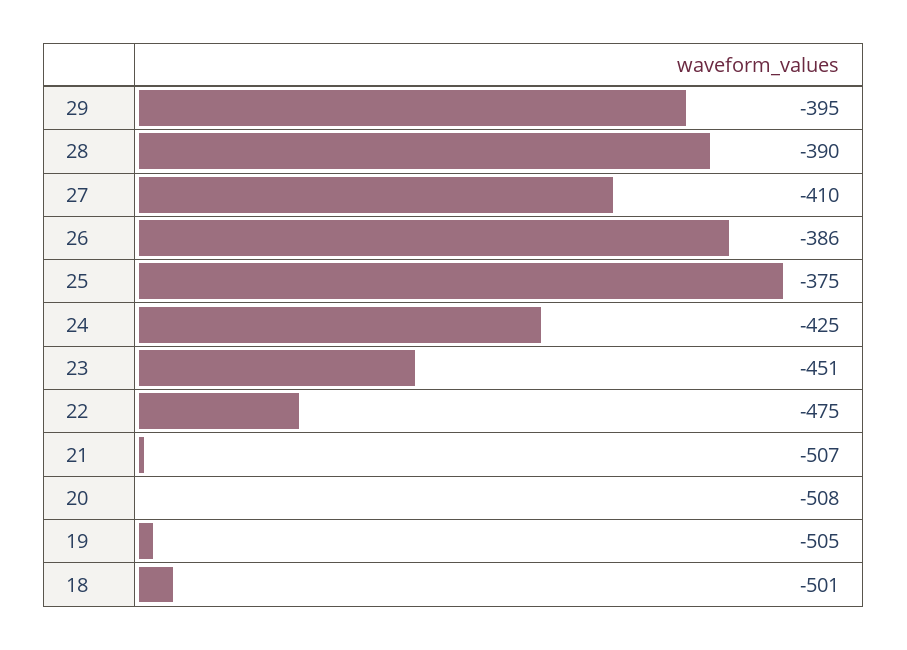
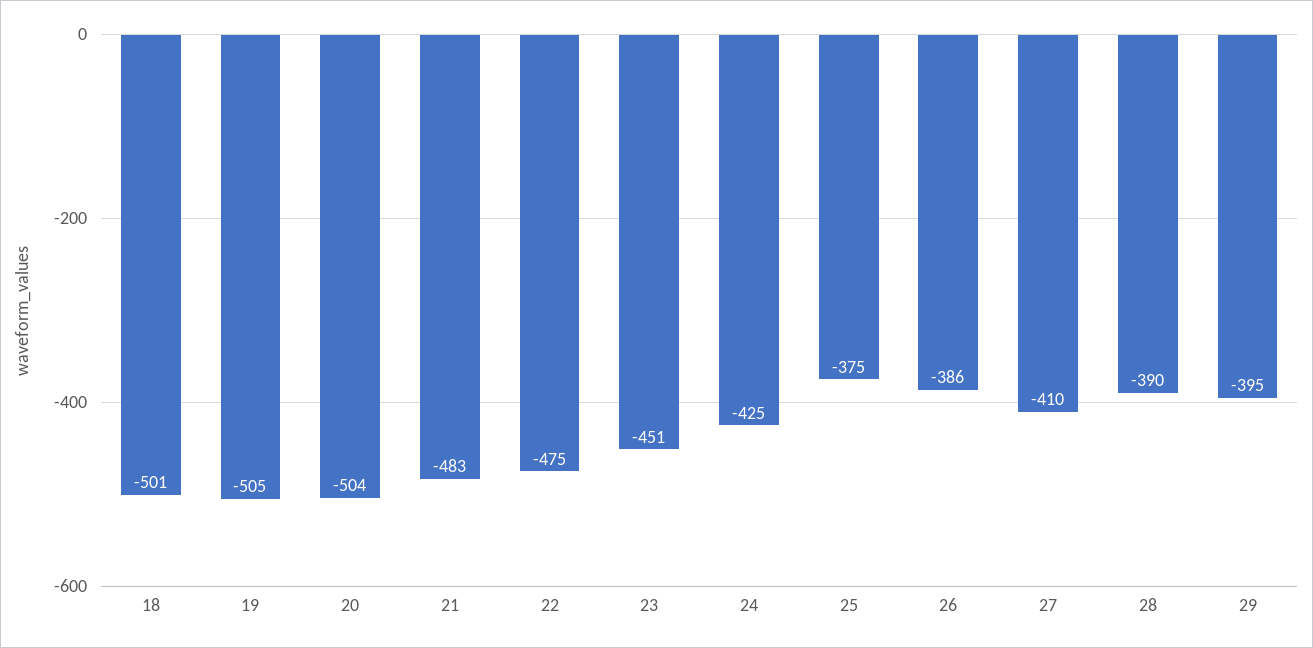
21: -507 -> -483
20: -508 -> -504

